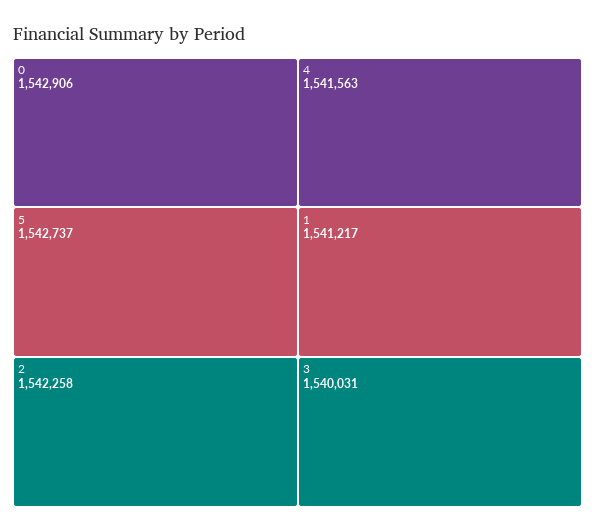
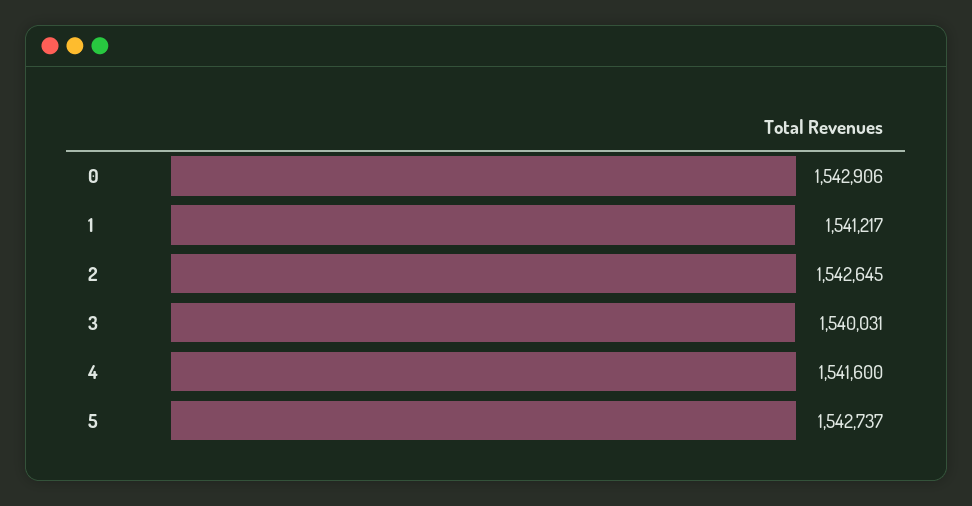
2: 1542258 -> 1542645
4: 1541563 -> 1541600

